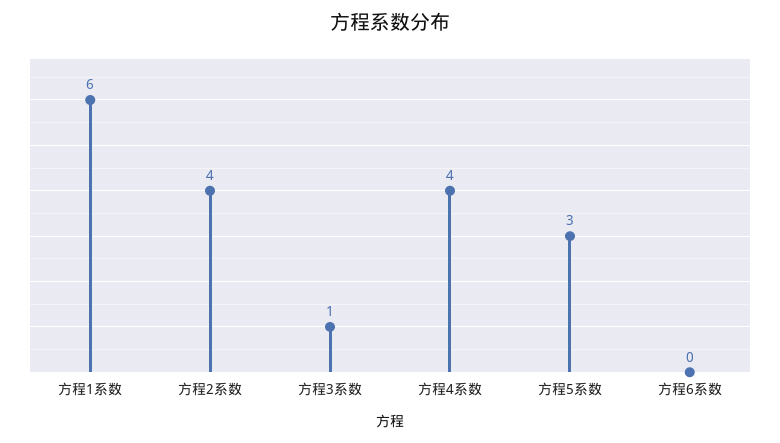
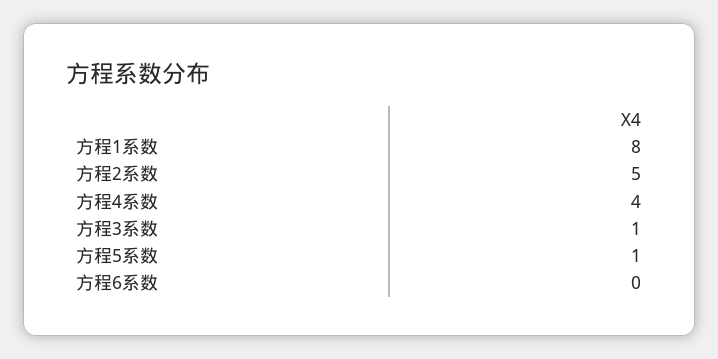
方程1系数: 6 -> 8
方程2系数: 4 -> 5
方程5系数: 3 -> 1

